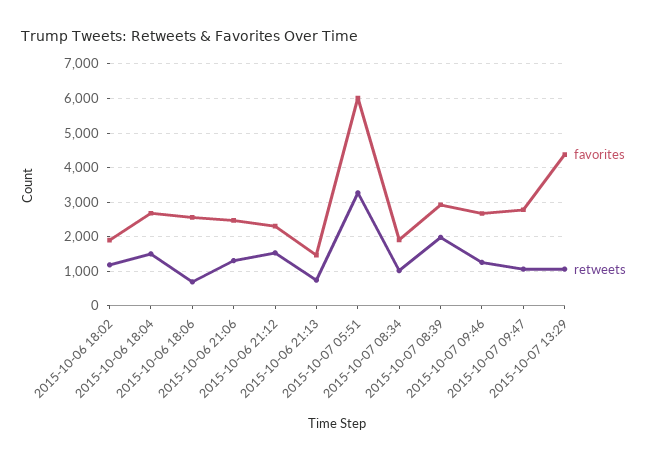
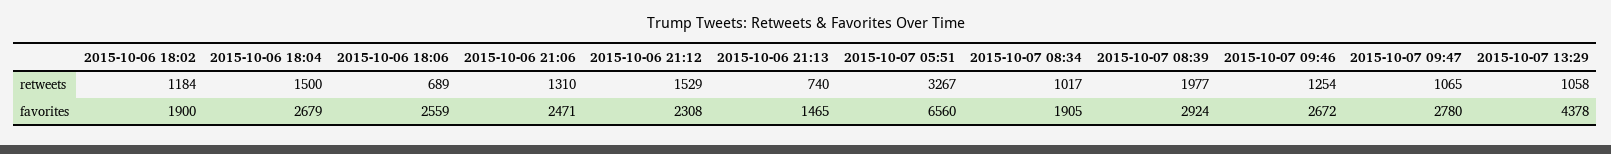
favorites, 2015-10-07 05:51: 6000 -> 6560

